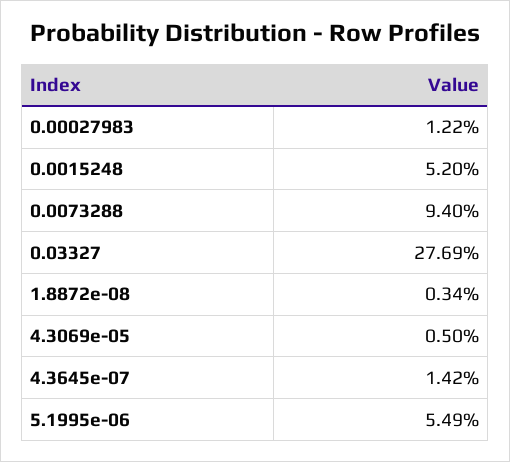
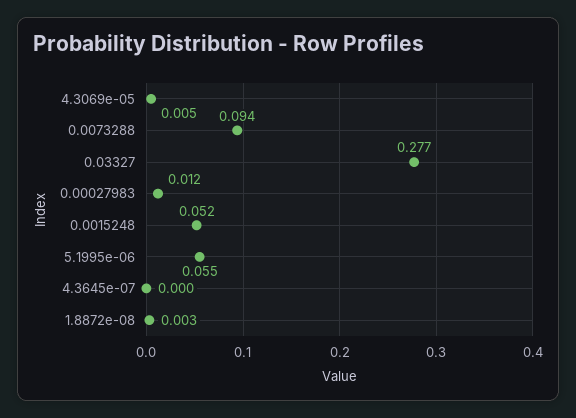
4.3645e-07: 0.0142 -> 0

